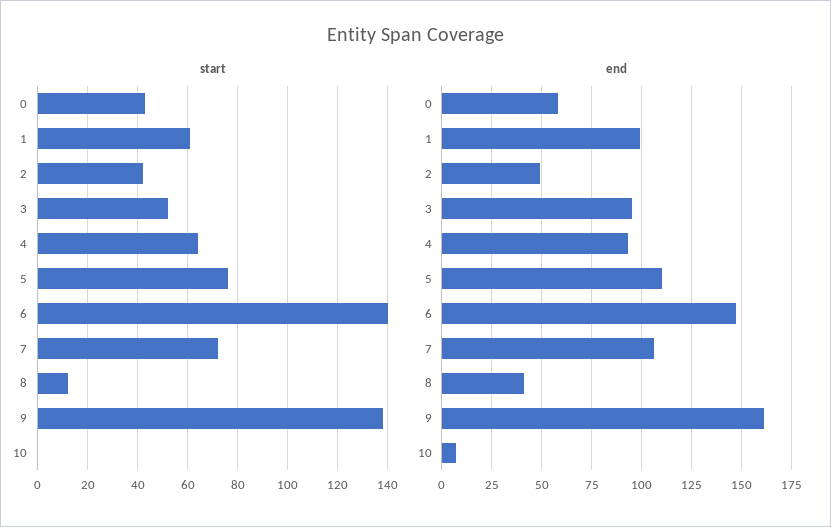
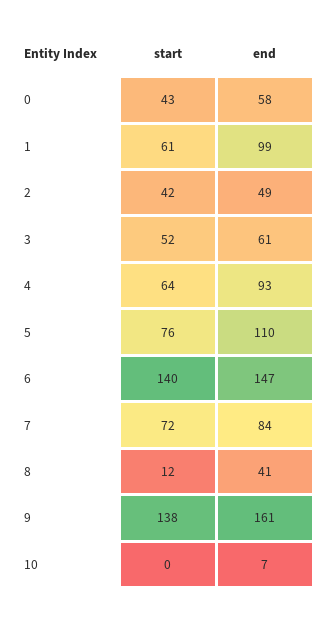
end, 3: 95 -> 61
end, 7: 105 -> 84

